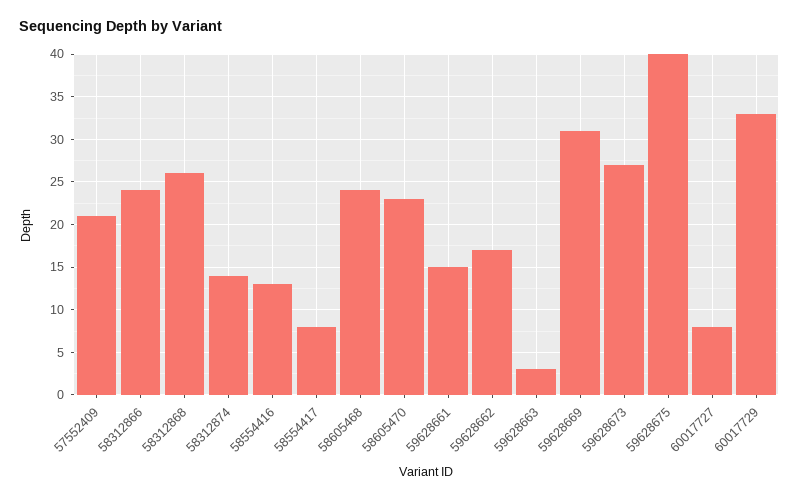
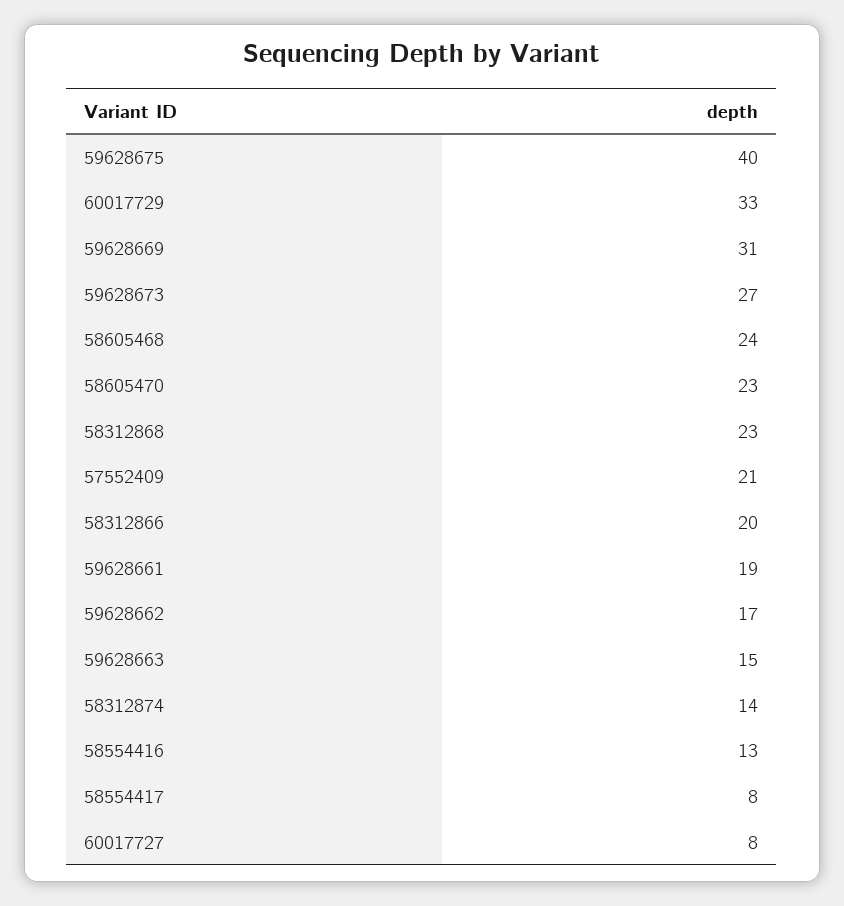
58312866: 24 -> 20
58312868: 26 -> 23
59628661: 15 -> 19
59628663: 3 -> 15

